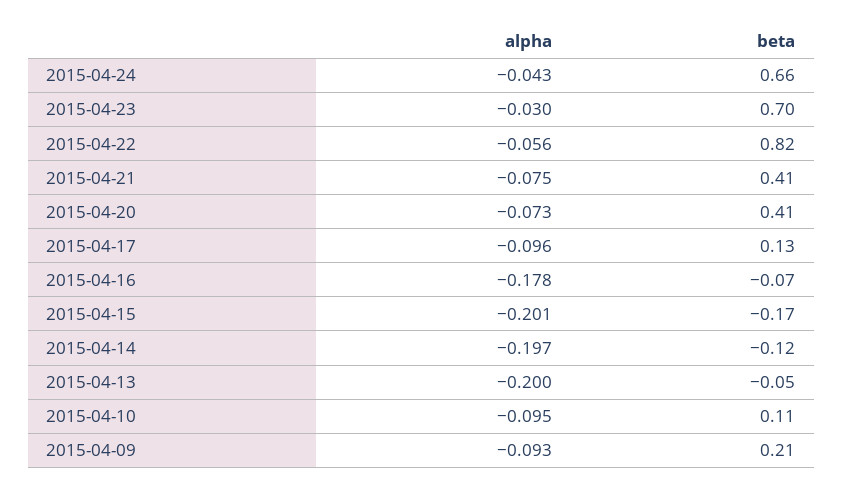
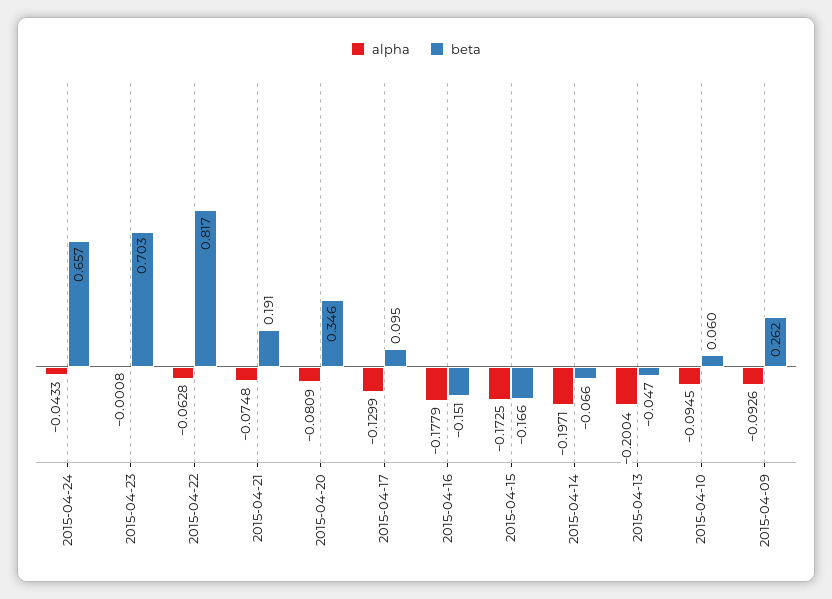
alpha, 2015-04-23: -0.03 -> -0.0008
alpha, 2015-04-22: -0.056 -> -0.0628
beta, 2015-04-21: 0.41 -> 0.191
alpha, 2015-04-20: -0.073 -> -0.0809
beta, 2015-04-20: 0.41 -> 0.346
alpha, 2015-04-17: -0.096 -> -0.1299
beta, 2015-04-17: 0.13 -> 0.095
beta, 2015-04-16: -0.07 -> -0.151
alpha, 2015-04-15: -0.201 -> -0.1725
beta, 2015-04-14: -0.12 -> -0.066
beta, 2015-04-10: 0.11 -> 0.06
beta, 2015-04-09: 0.21 -> 0.262

